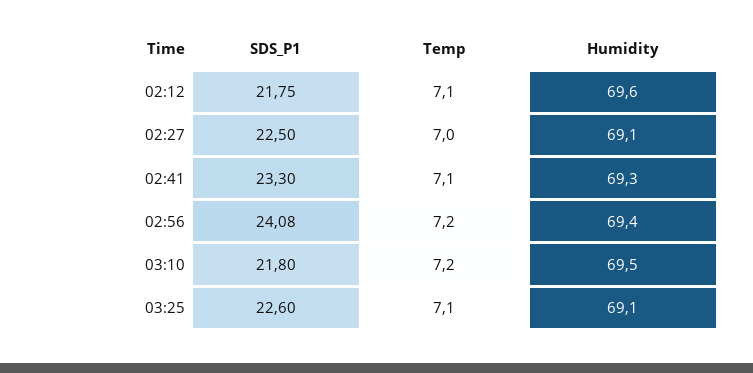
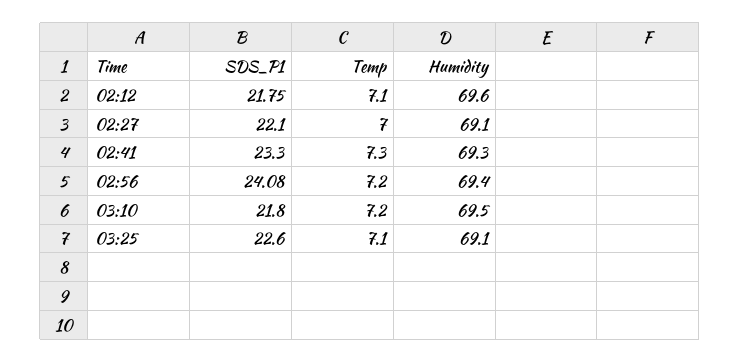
SDS_P1, 02:27: 22.5 -> 22.1
Temp, 02:41: 7.1 -> 7.3

